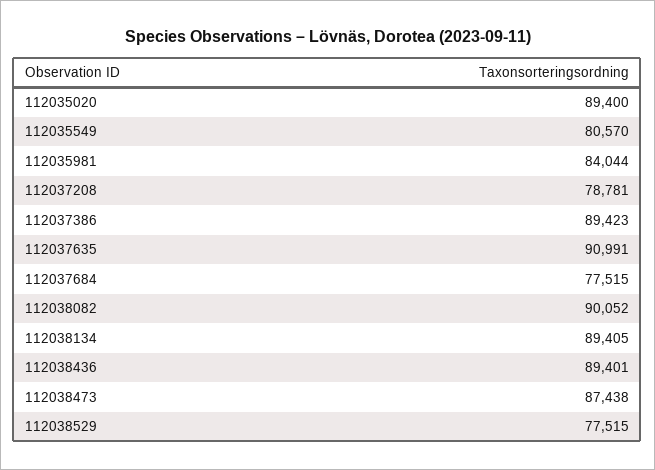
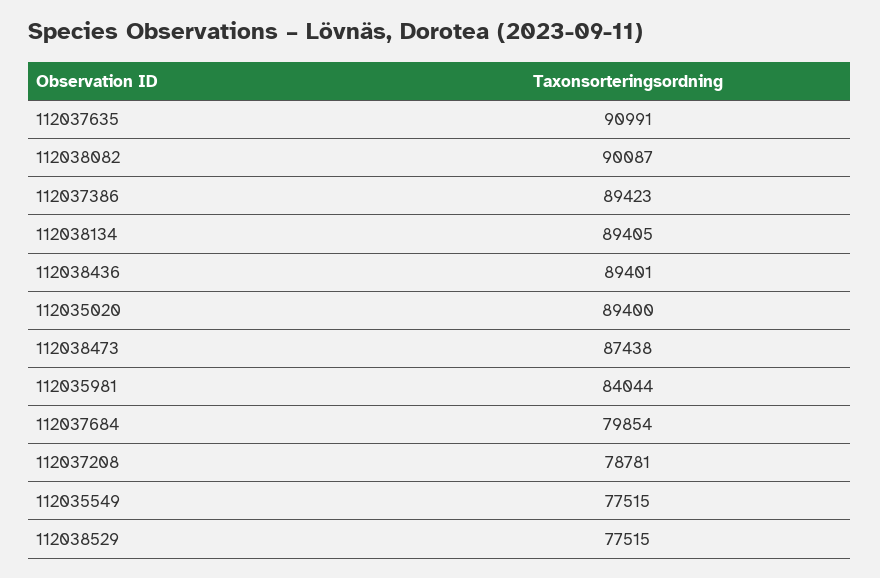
112035549: 80570 -> 77515
112037684: 77515 -> 79854
112038082: 90052 -> 90087

